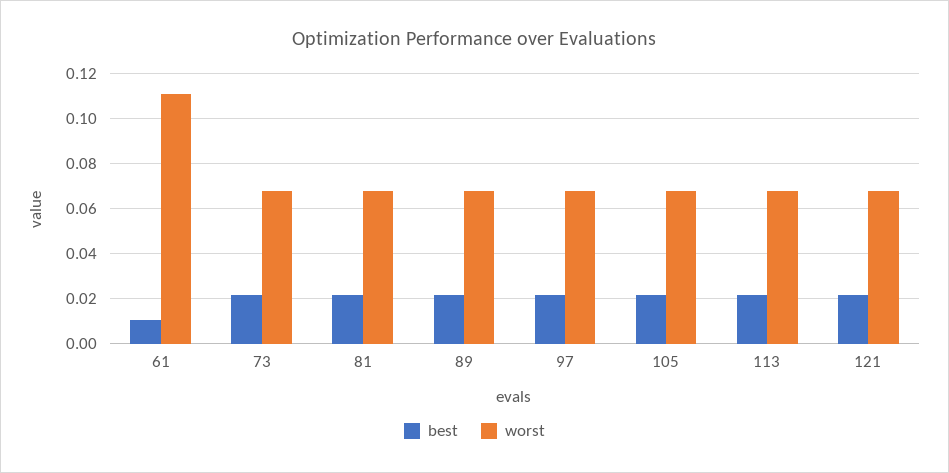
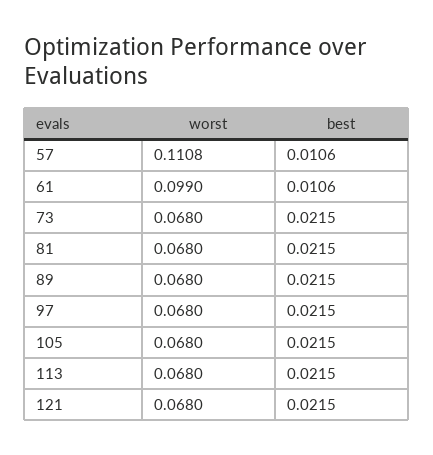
worst, 61: 0.11 -> 0.099
worst, 57: none -> 0.1108
best, 57: none -> 0.0106

